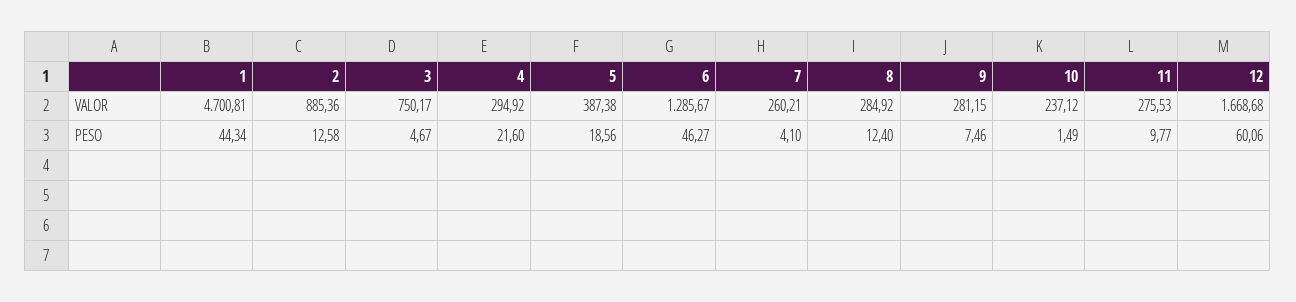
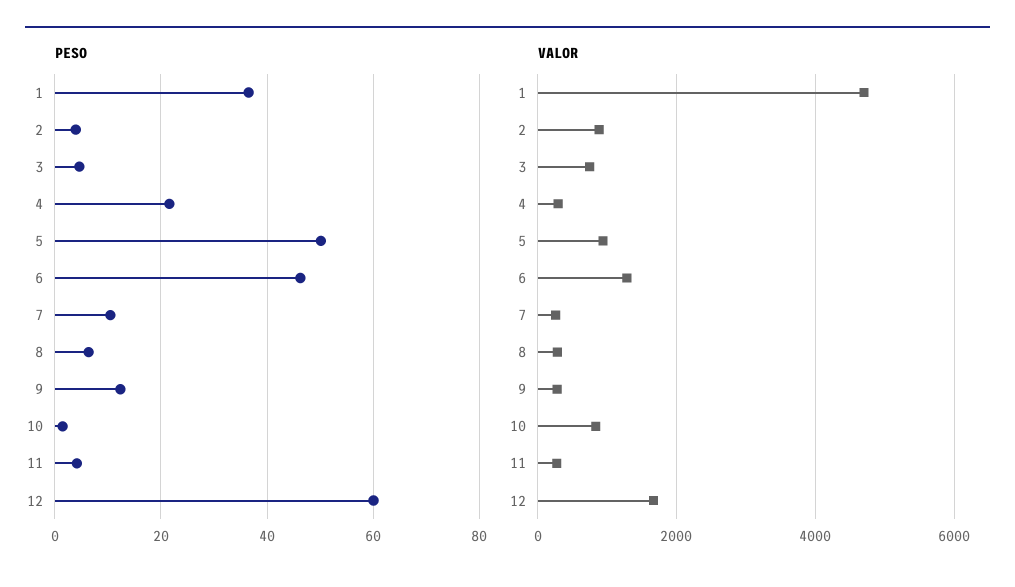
VALOR, 5: 387.38 -> 1000
VALOR, 10: 237.12 -> 800
PESO, 1: 44.34 -> 36
PESO, 2: 12.58 -> 4
PESO, 5: 18.56 -> 50
PESO, 7: 4.1 -> 10
PESO, 8: 12.4 -> 6
PESO, 9: 7.46 -> 12
PESO, 11: 9.77 -> 4

